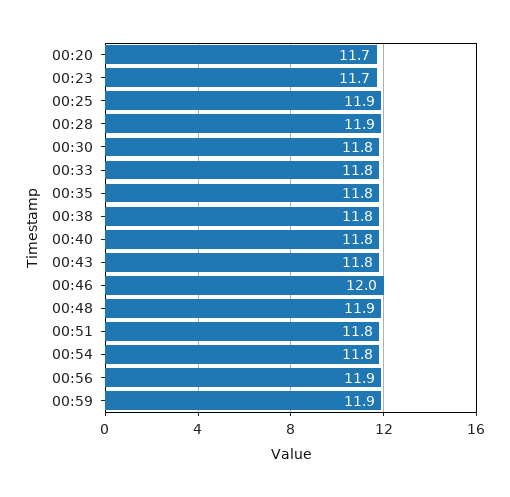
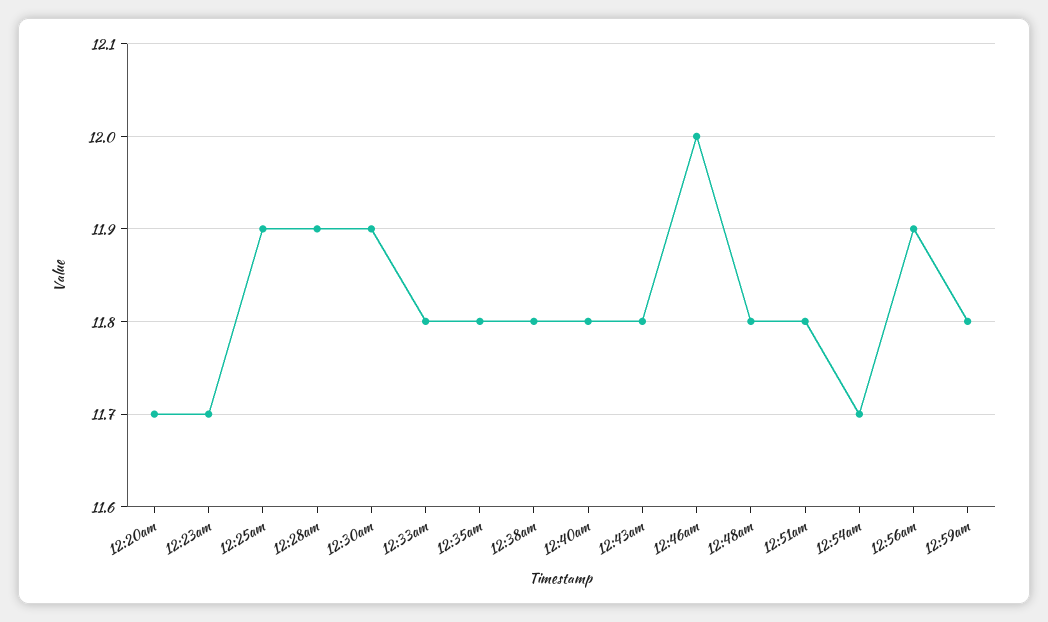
00:30: 11.8 -> 11.9
00:48: 11.9 -> 11.8
00:54: 11.8 -> 11.7
00:59: 11.9 -> 11.8

